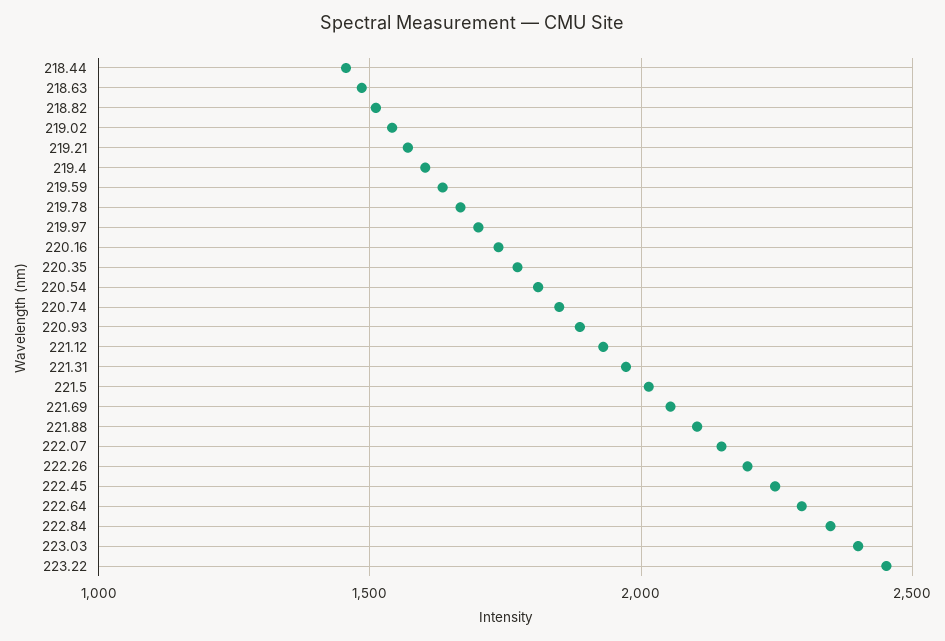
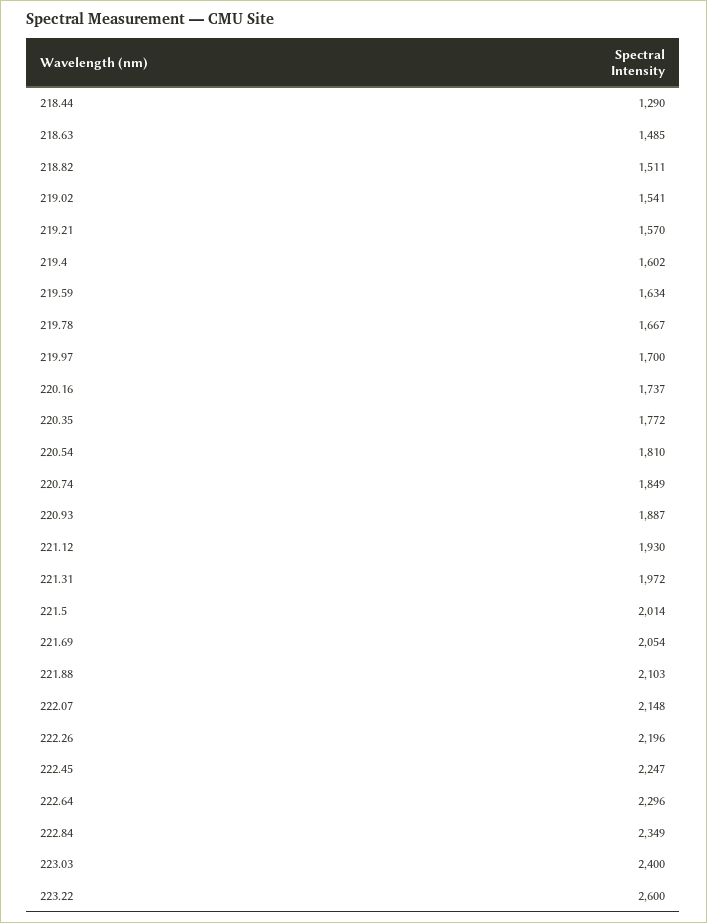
218.44: 1450 -> 1290
223.22: 2450 -> 2600

